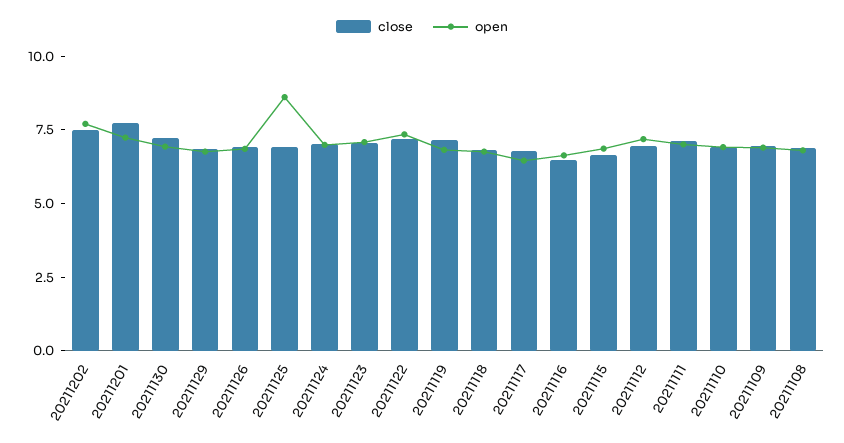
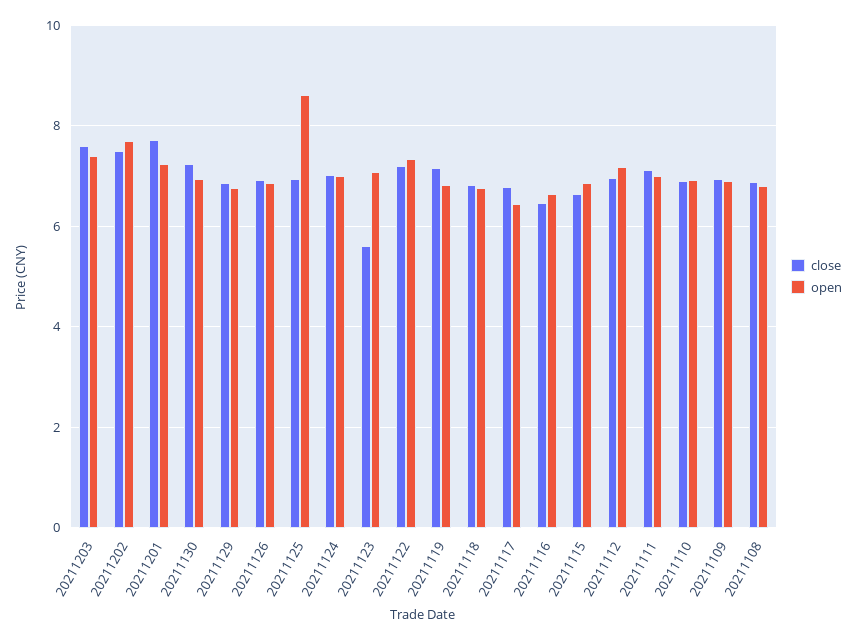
close, 20211123: 7 -> 5.6
close, 20211203: none -> 7.6
open, 20211203: none -> 7.4

